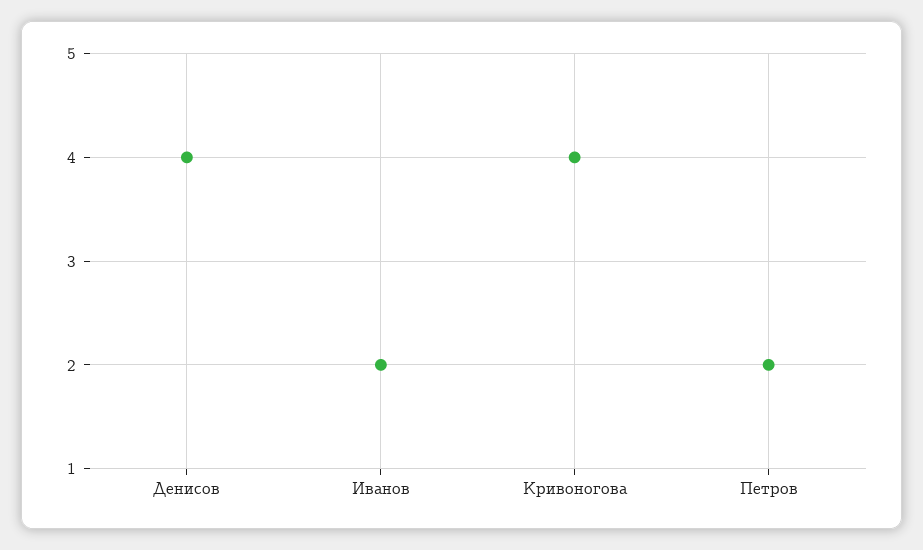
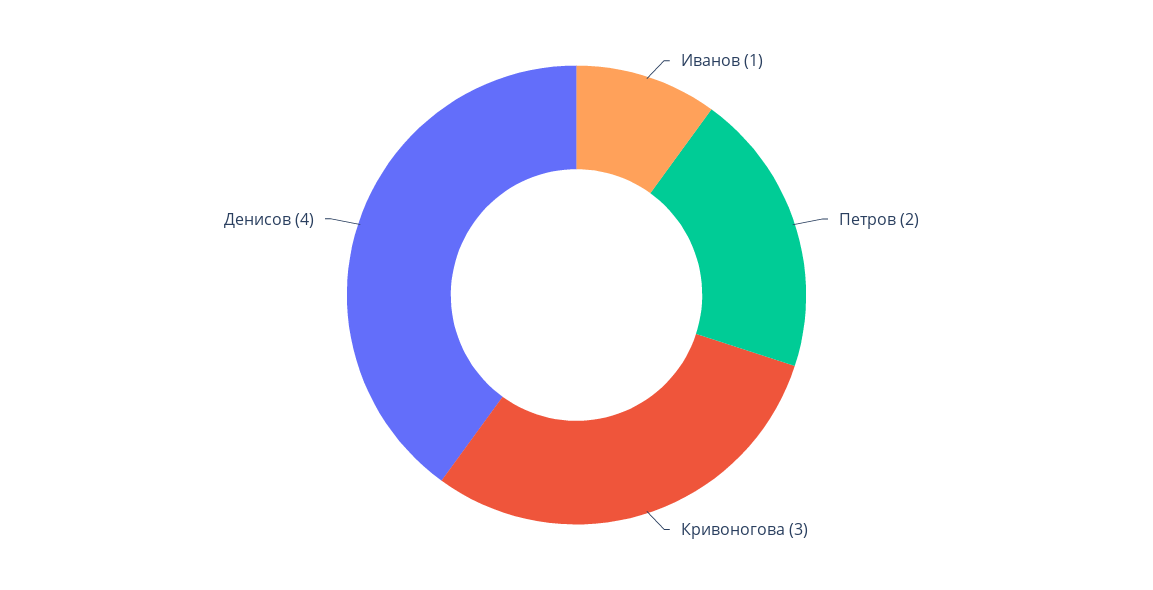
Иванов: 2 -> 1
Кривоногова: 4 -> 3

